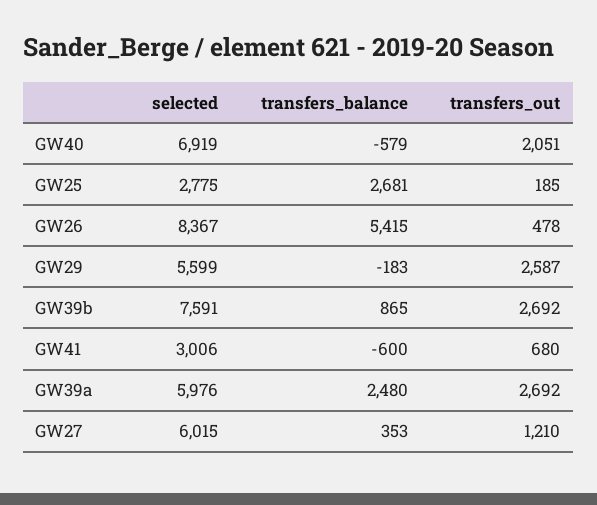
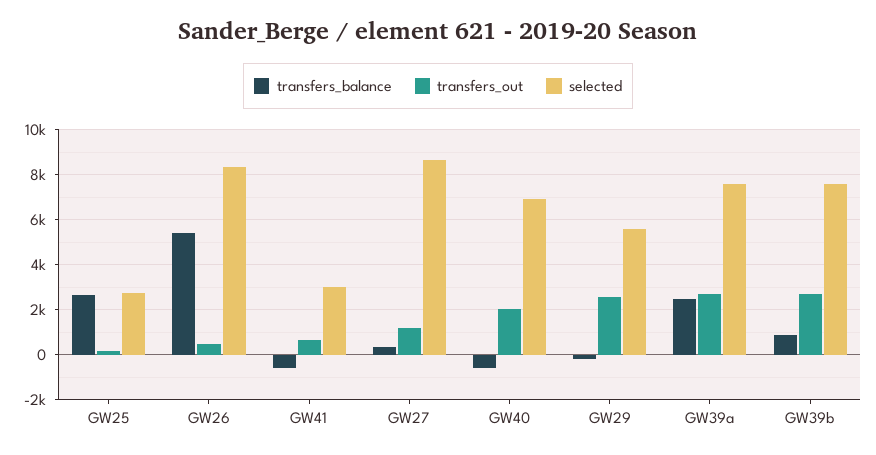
selected, GW39a: 5976 -> 7500
selected, GW27: 6015 -> 8500

